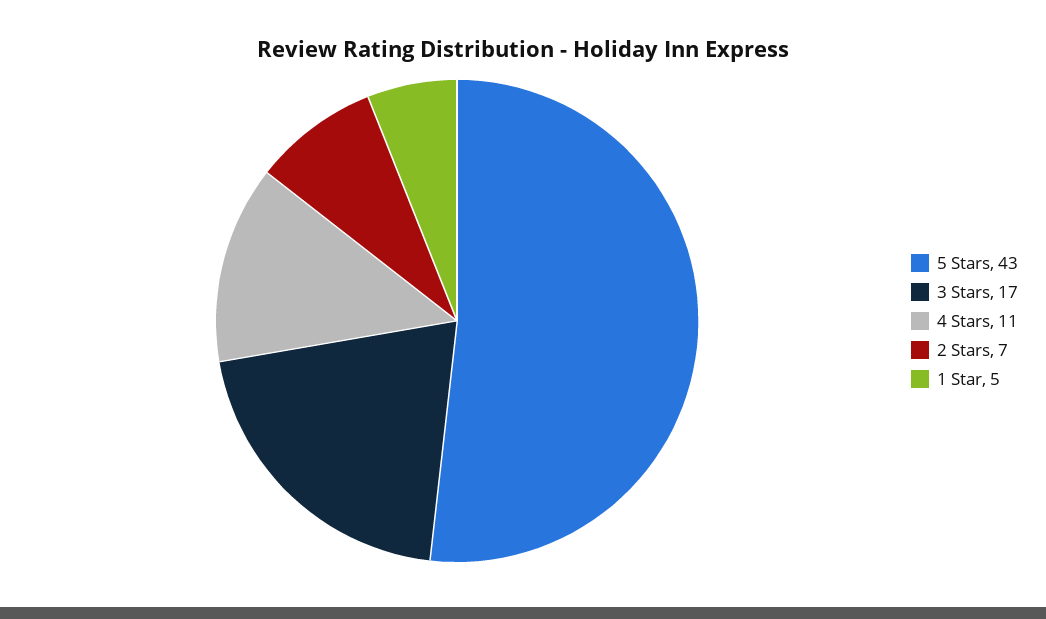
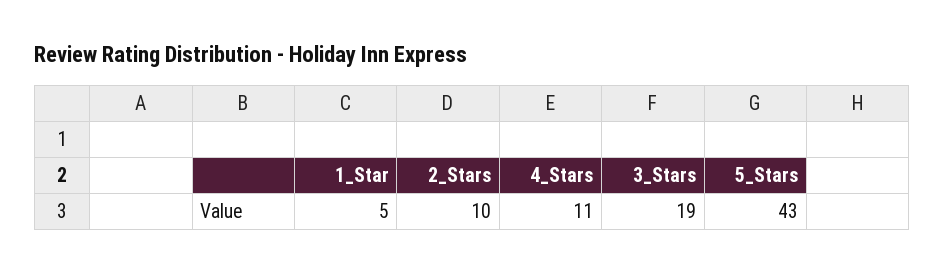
3 Stars: 17 -> 19
2 Stars: 7 -> 10

